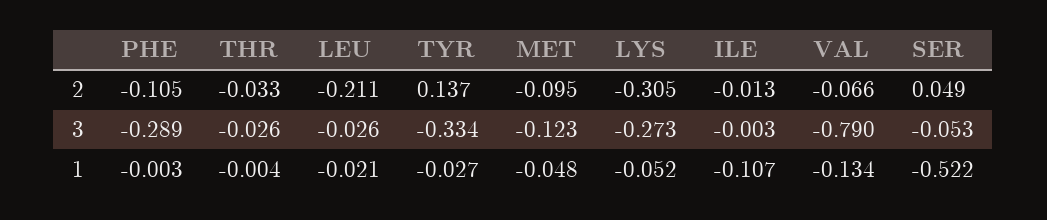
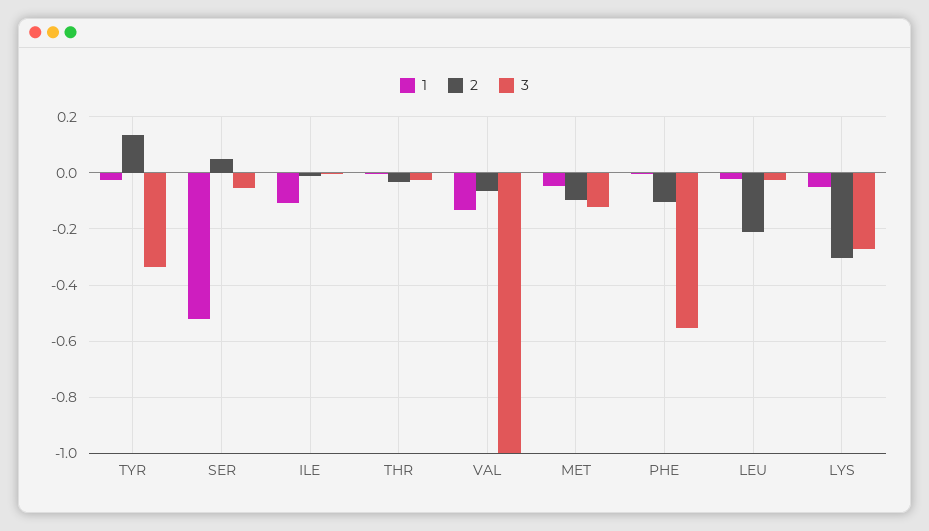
3, PHE: -0.289 -> -0.55
3, VAL: -0.79 -> -1

